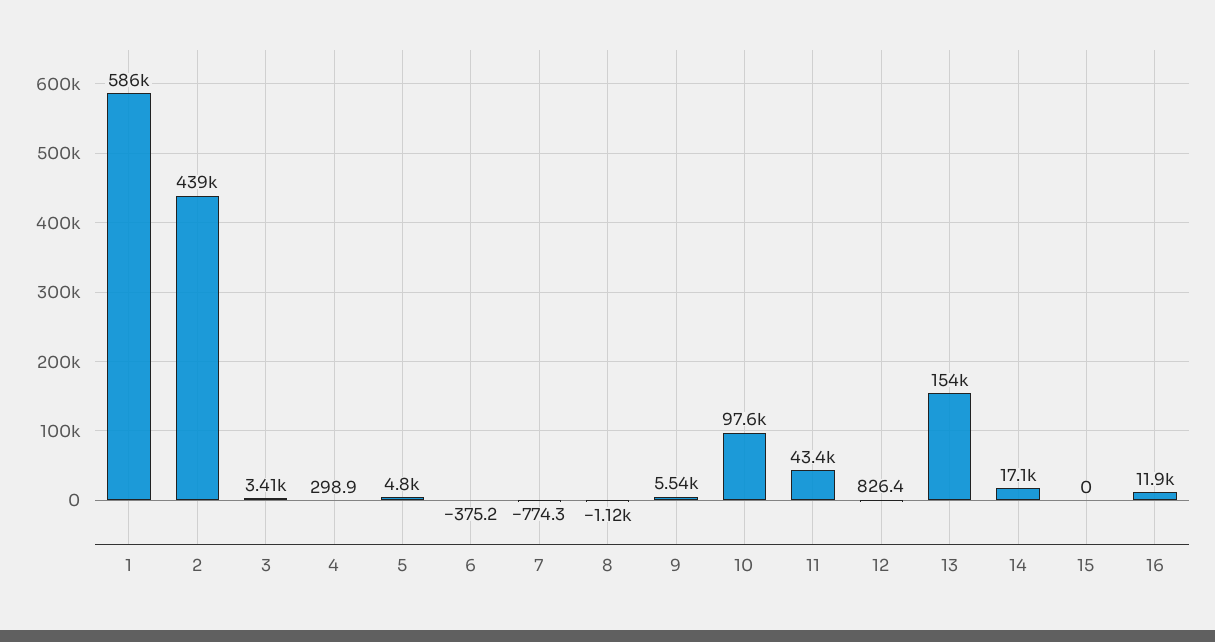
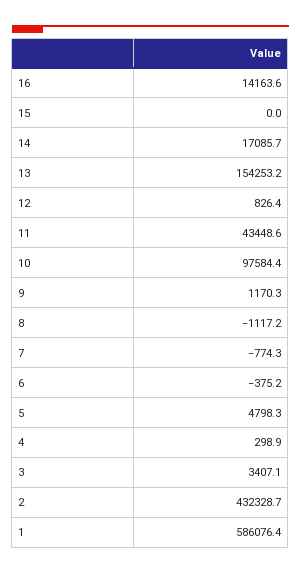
2: 439000 -> 432328.7
9: 5540 -> 1170.3
16: 11900 -> 14163.6

